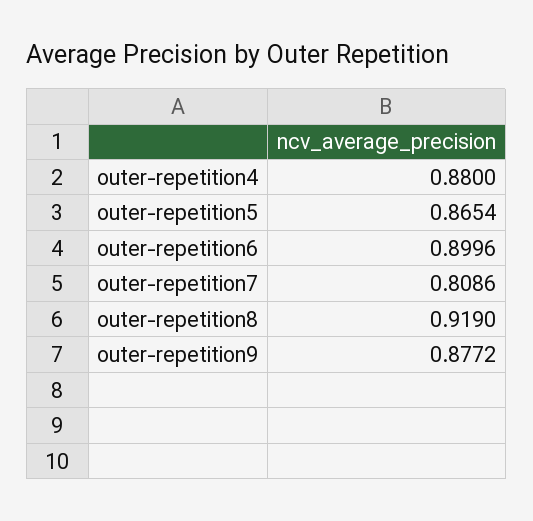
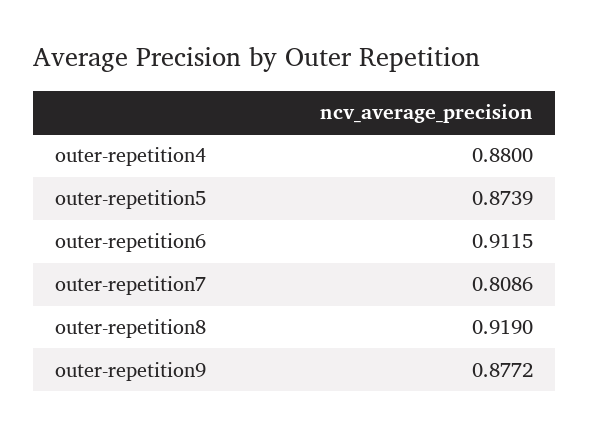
outer-repetition5: 0.8654 -> 0.8739
outer-repetition6: 0.8996 -> 0.9115

